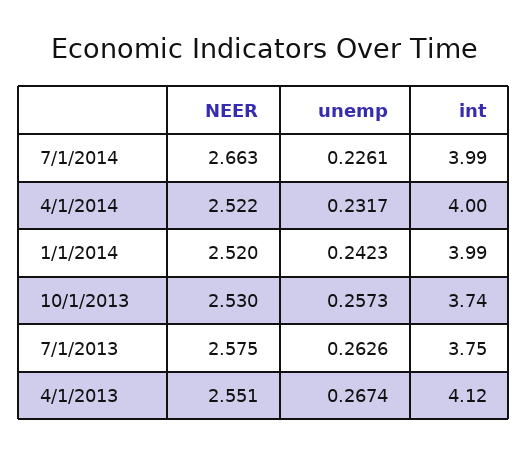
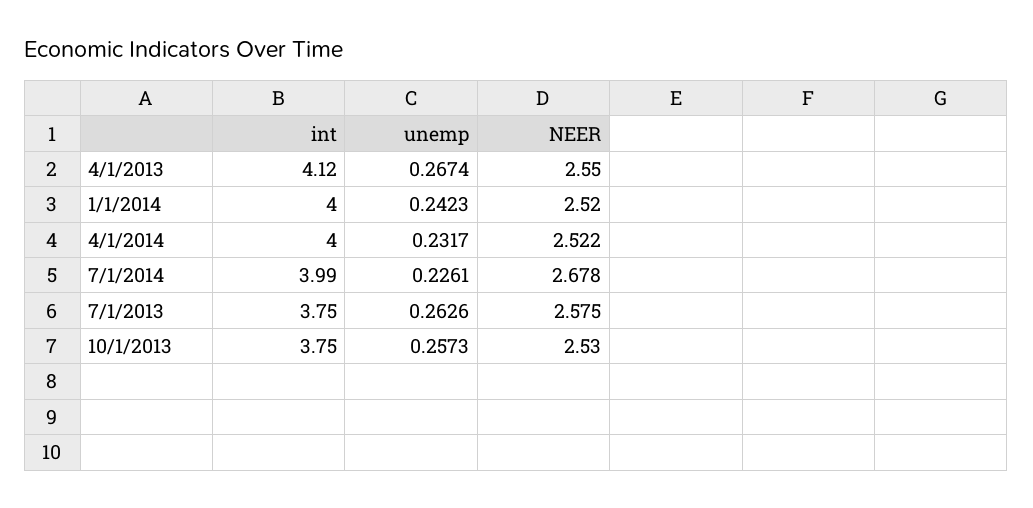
NEER, 7/1/2014: 2.663 -> 2.678
int, 1/1/2014: 3.99 -> 4
int, 10/1/2013: 3.74 -> 3.75
NEER, 4/1/2013: 2.551 -> 2.55

